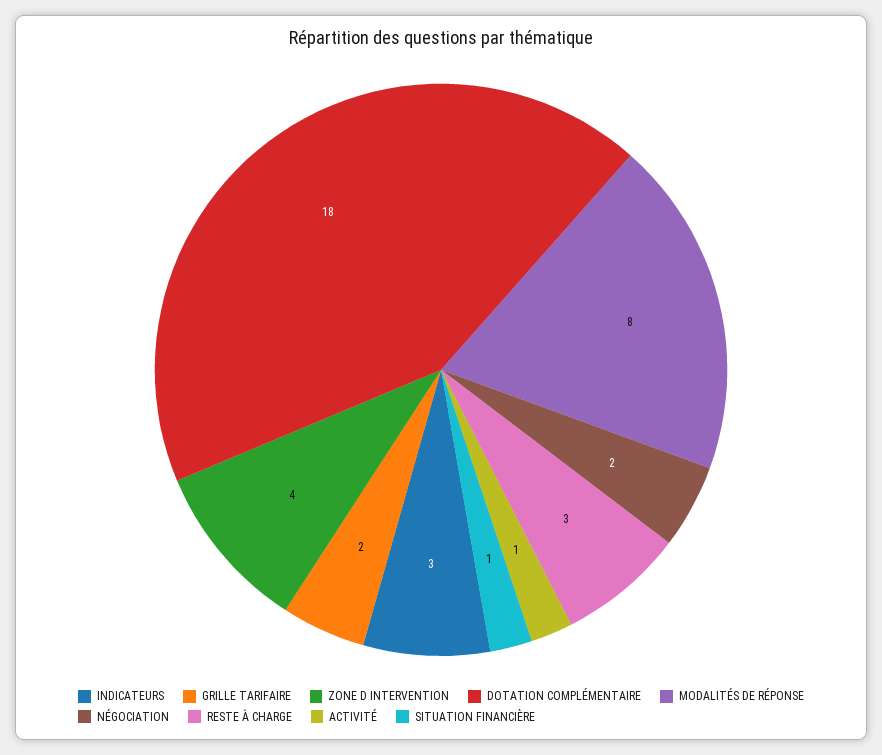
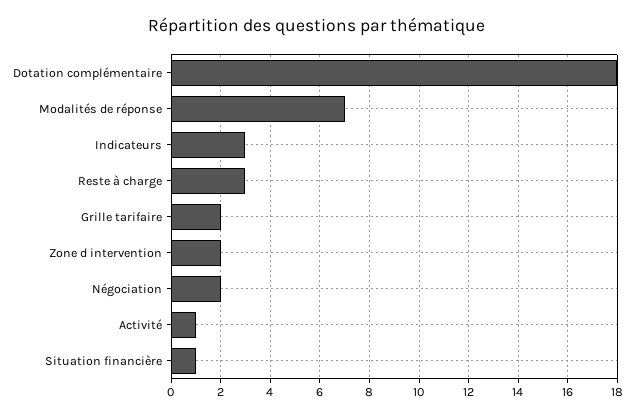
ZONE D INTERVENTION: 4 -> 2
MODALITÉS DE RÉPONSE: 8 -> 7

